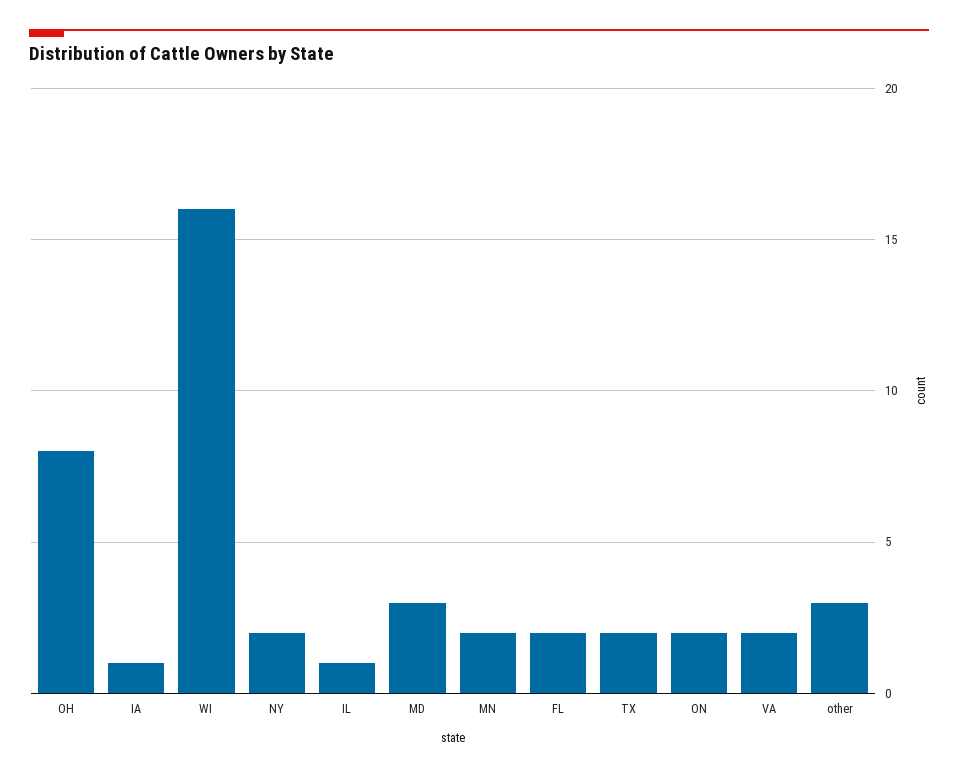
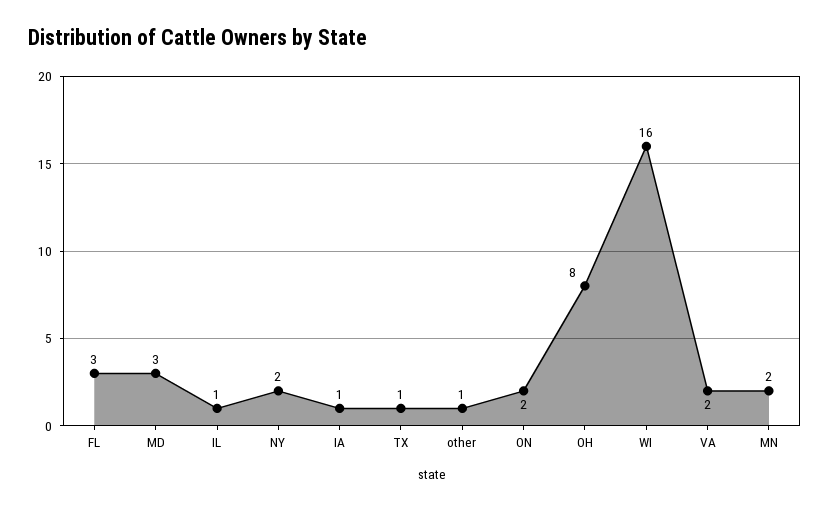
FL: 2 -> 3
TX: 2 -> 1
other: 3 -> 1

